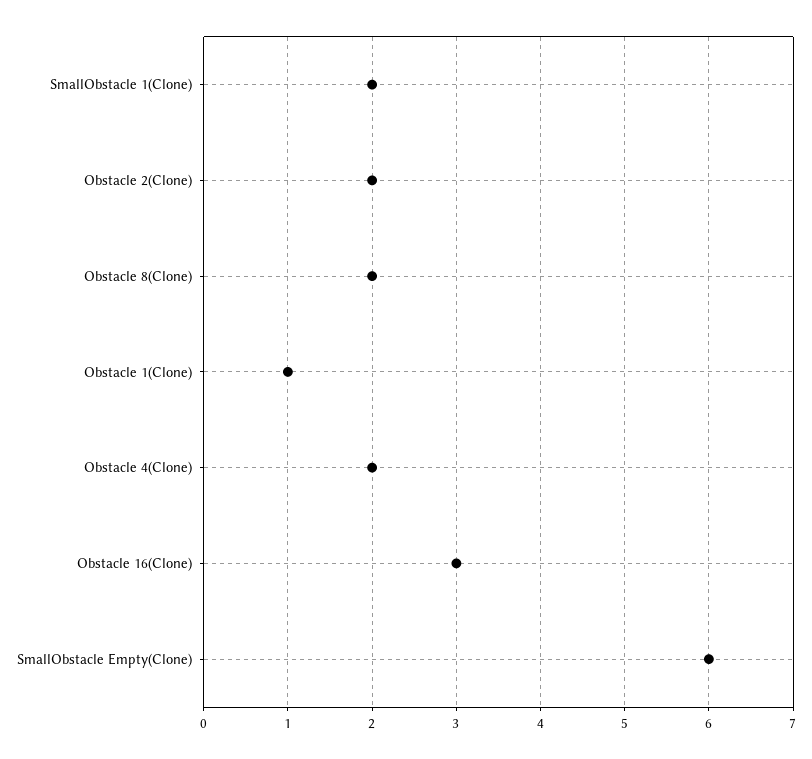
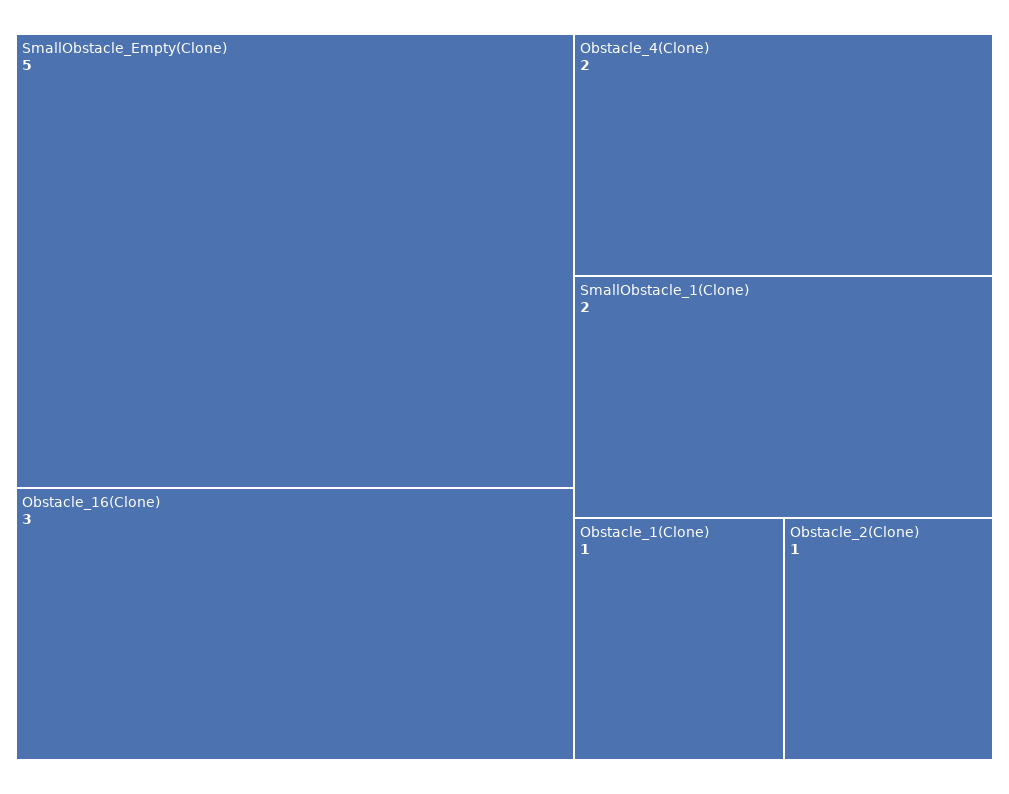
Obstacle 2(Clone): 2 -> 1
Obstacle 8(Clone): 2 -> none
SmallObstacle Empty(Clone): 6 -> 5

